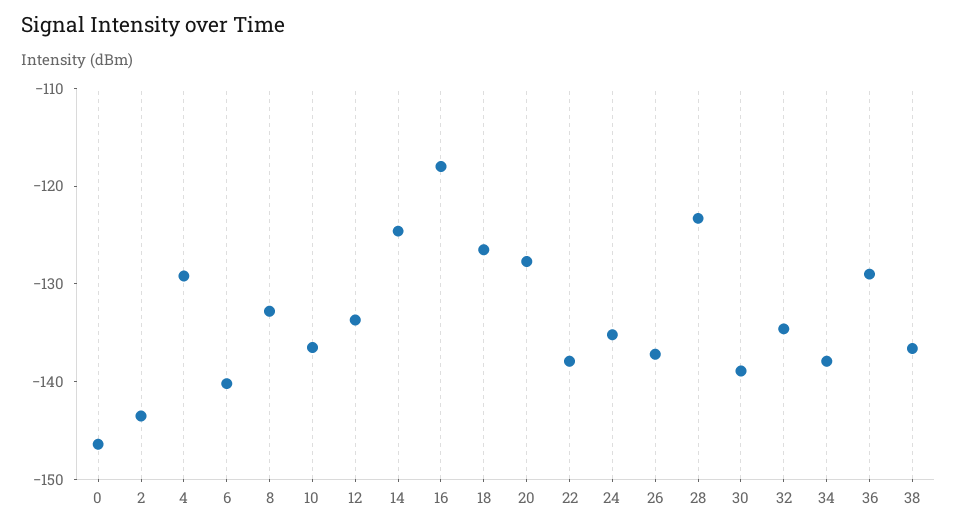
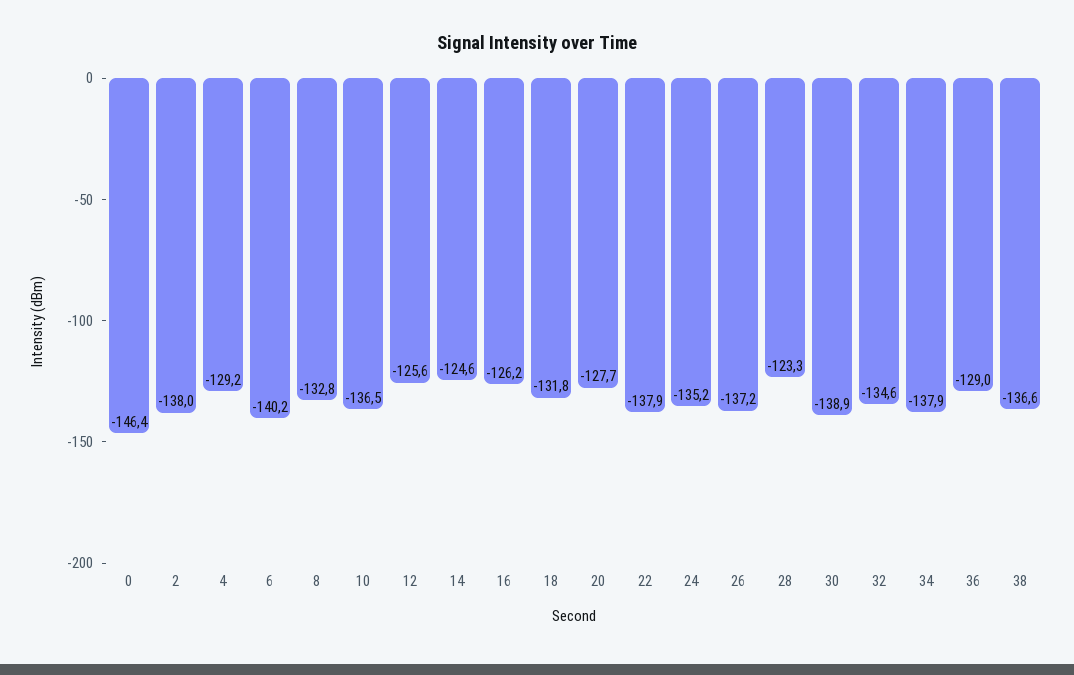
2: -144 -> -138
12: -134 -> -125.6
16: -118 -> -126.2
18: -126 -> -131.8

